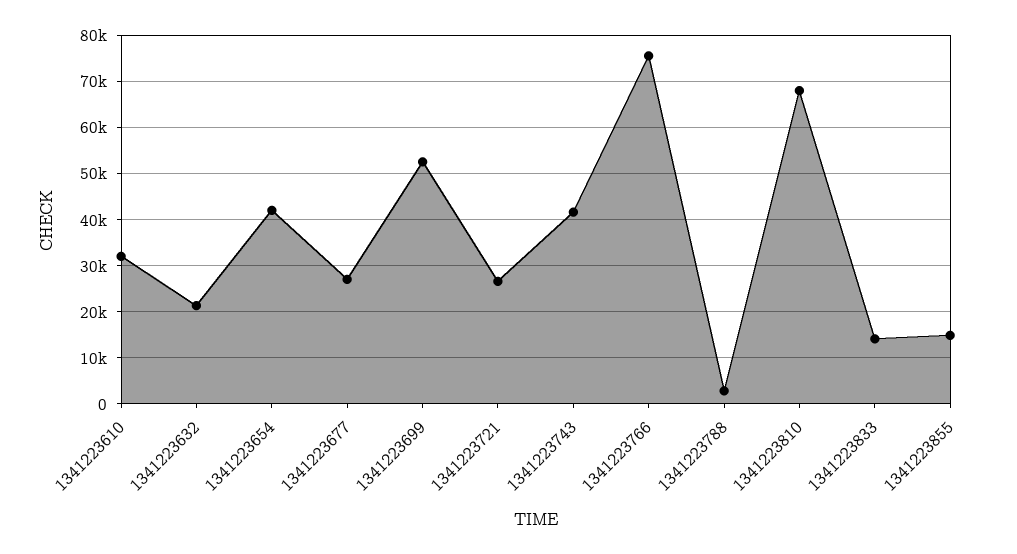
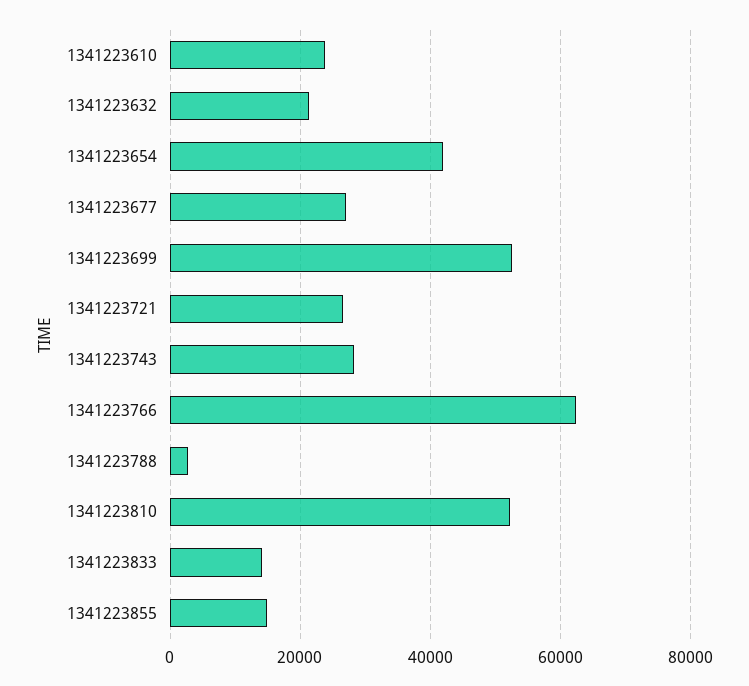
1341223610: 32000 -> 24000
1341223743: 42000 -> 28000
1341223766: 76000 -> 62000
1341223810: 68000 -> 52000

